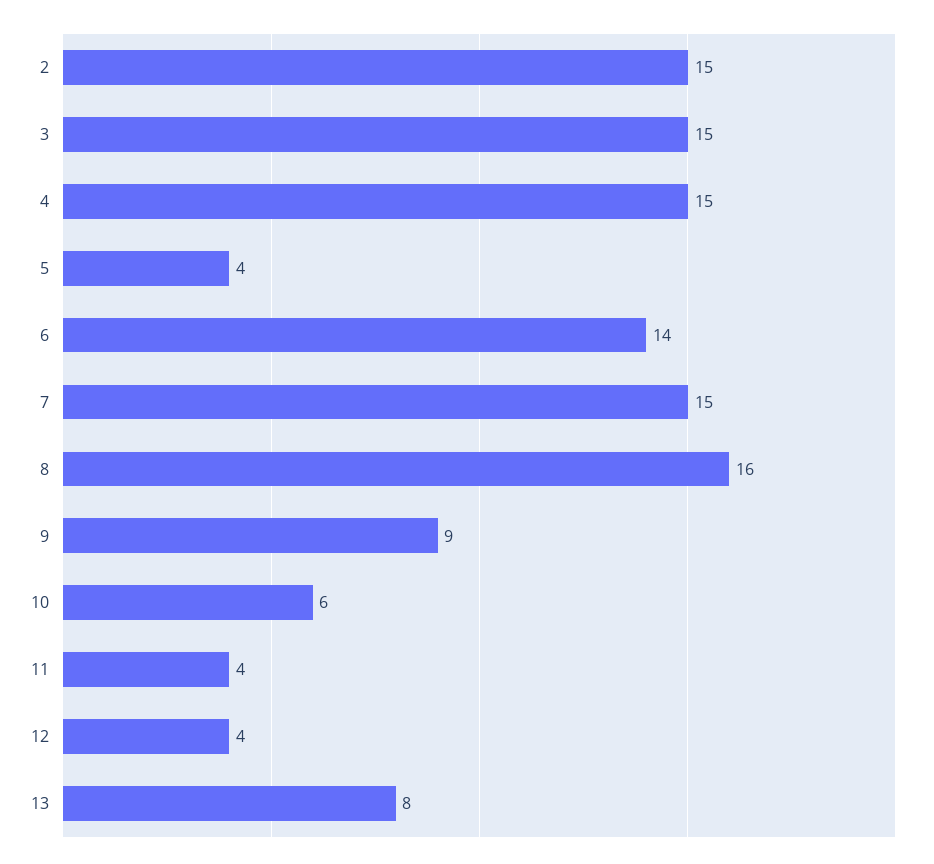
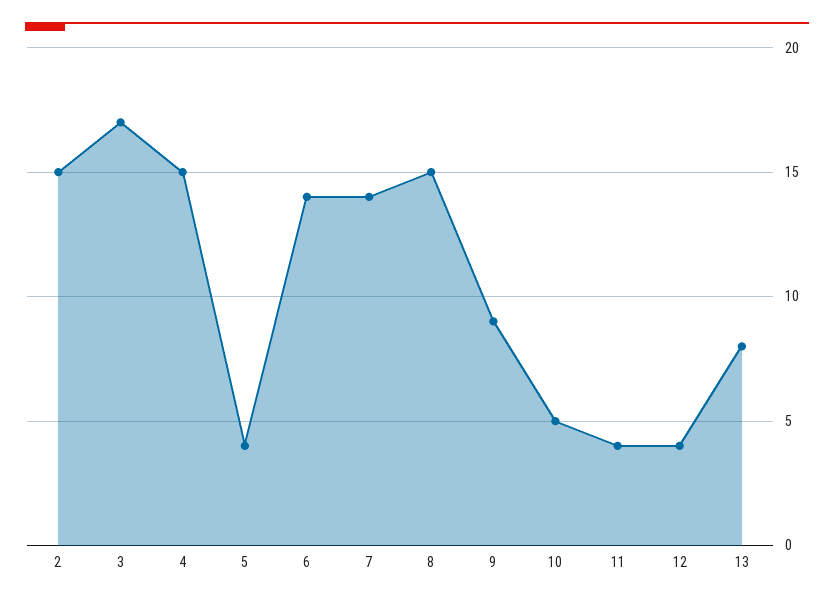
3: 15 -> 17
7: 15 -> 14
8: 16 -> 15
10: 6 -> 5

